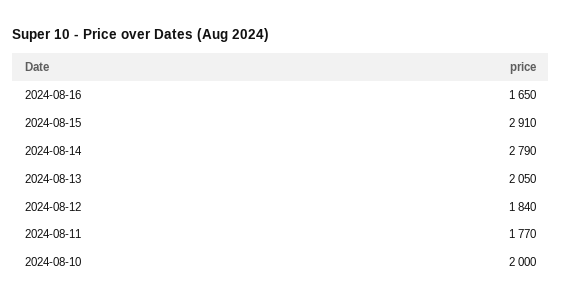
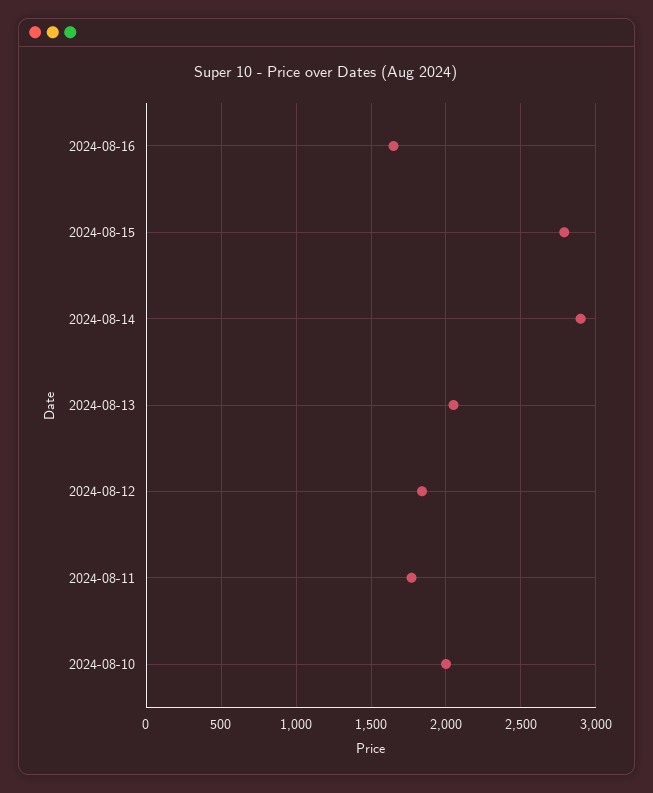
2024-08-15: 2910 -> 2800
2024-08-14: 2790 -> 2900

